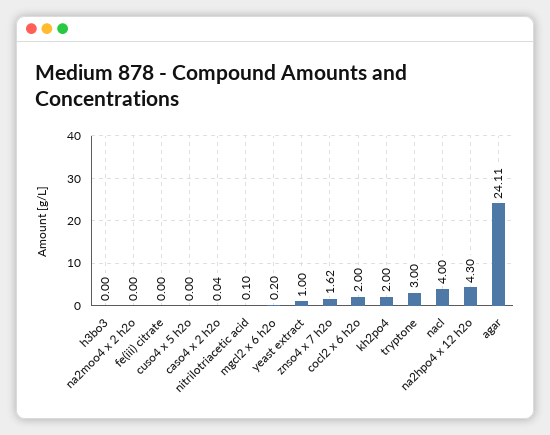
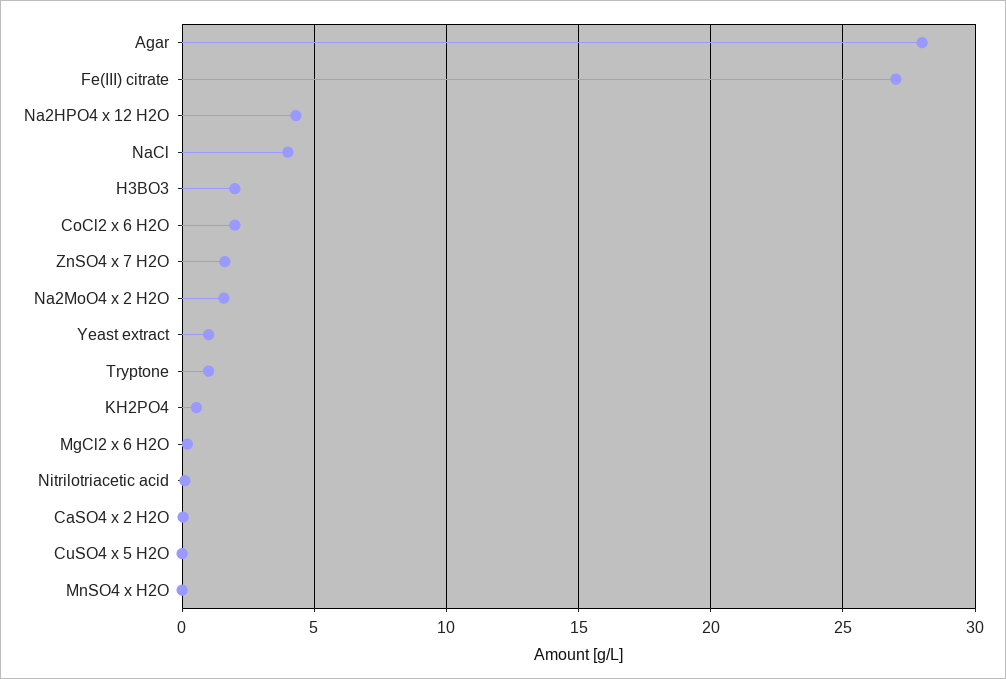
h3bo3: 0 -> 2
na2moo4 x 2 h2o: 0 -> 1.5
fe(iii) citrate: 0 -> 27
kh2po4: 2 -> 0.5
tryptone: 3 -> 1
agar: 24.11 -> 28
MnSO4 x H2O: none -> 0

